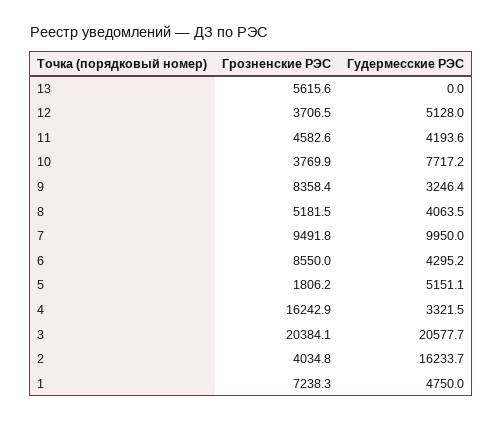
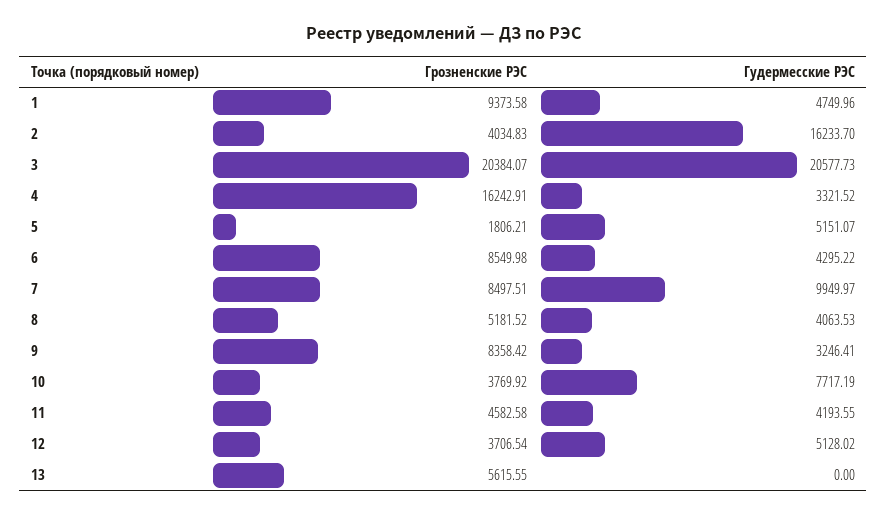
Грозненские РЭС, 7: 9491.8 -> 8497.51
Грозненские РЭС, 1: 7238.3 -> 9373.58

